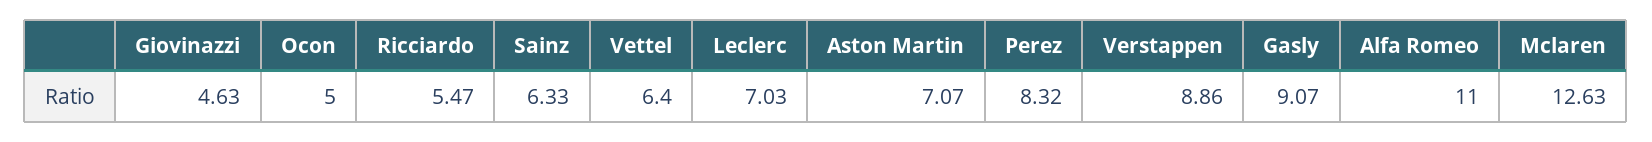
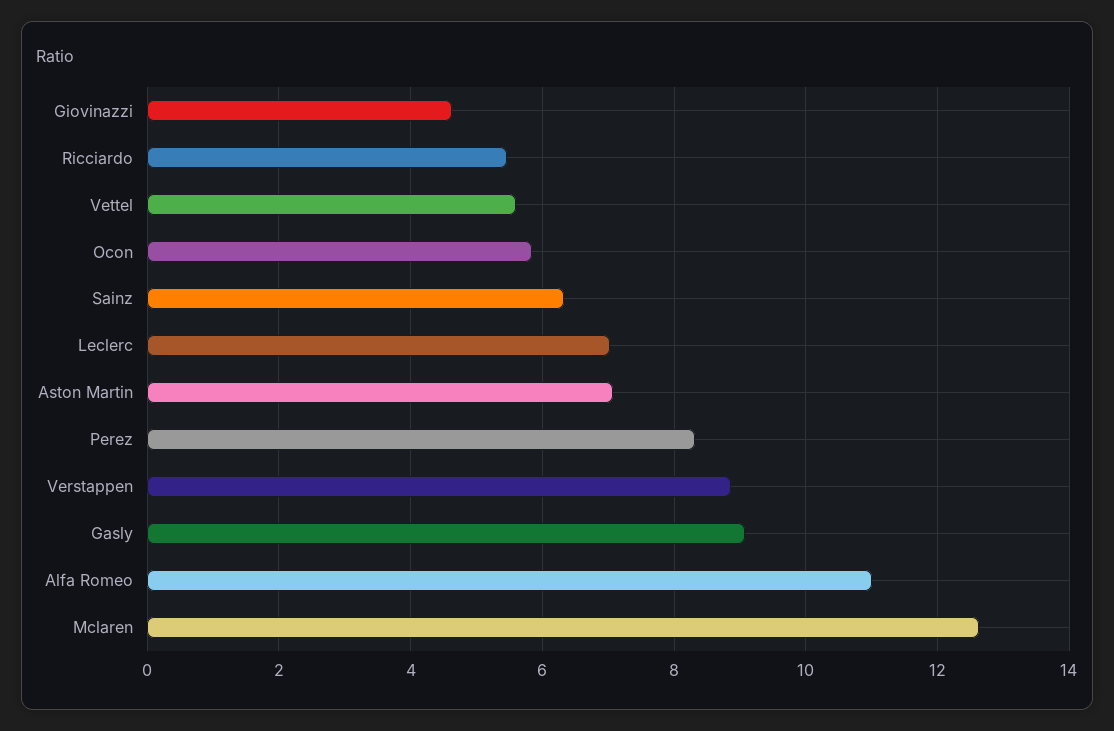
Ocon: 5 -> 5.8
Vettel: 6.4 -> 5.6

